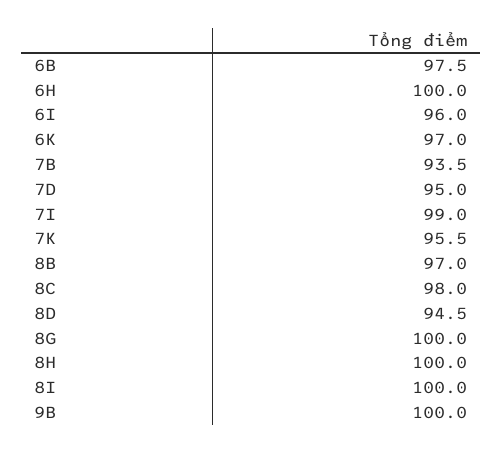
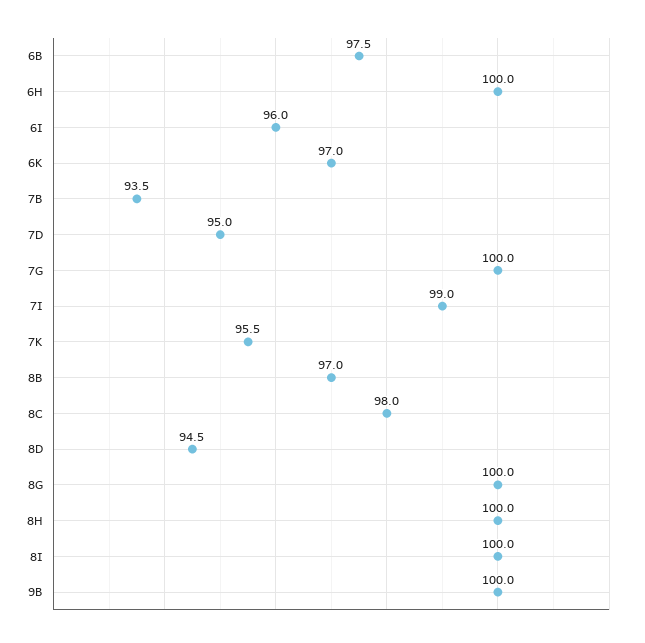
7G: none -> 100

